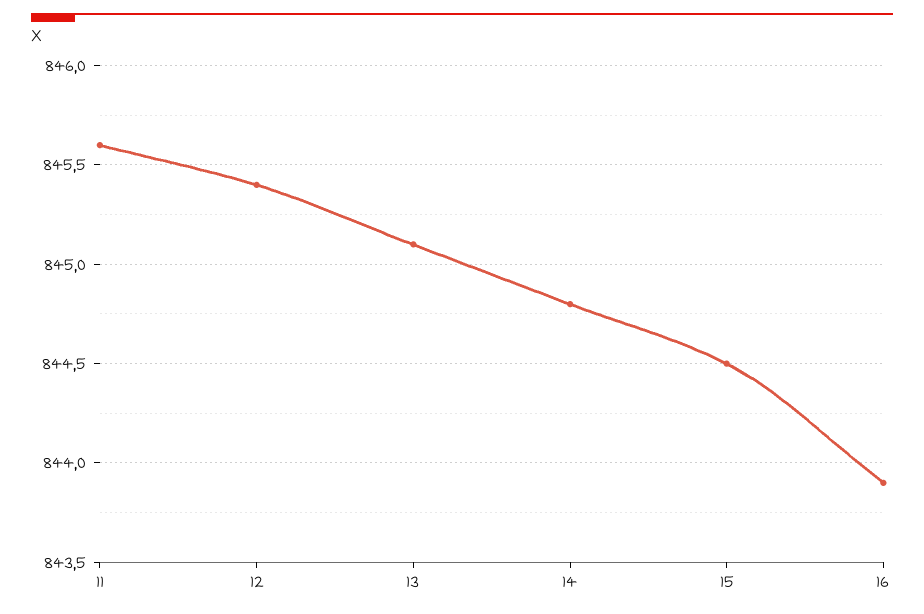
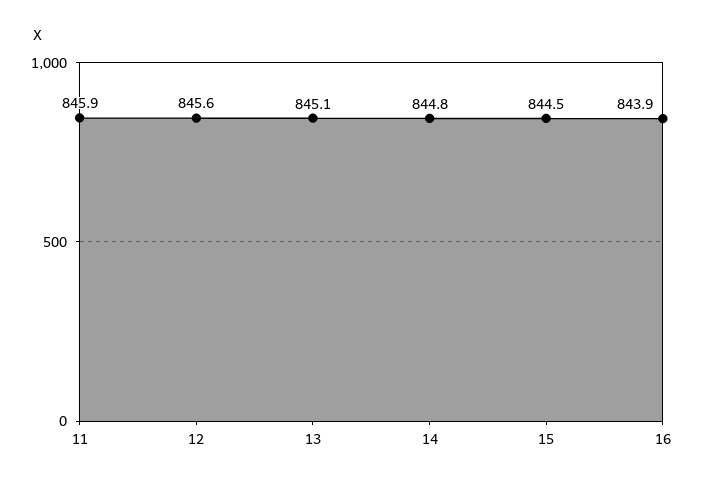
11: 845.6 -> 845.9
12: 845.4 -> 845.6

